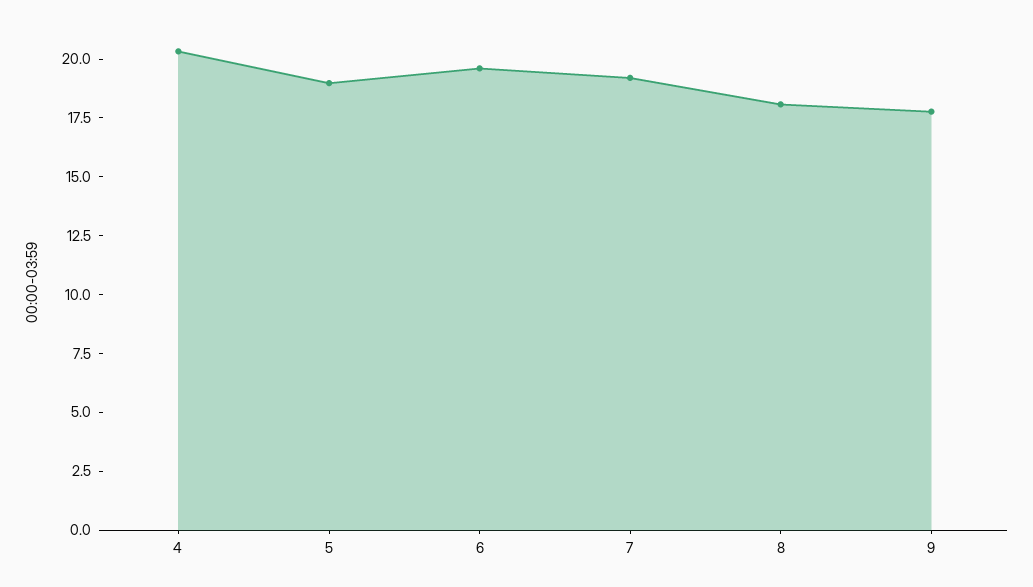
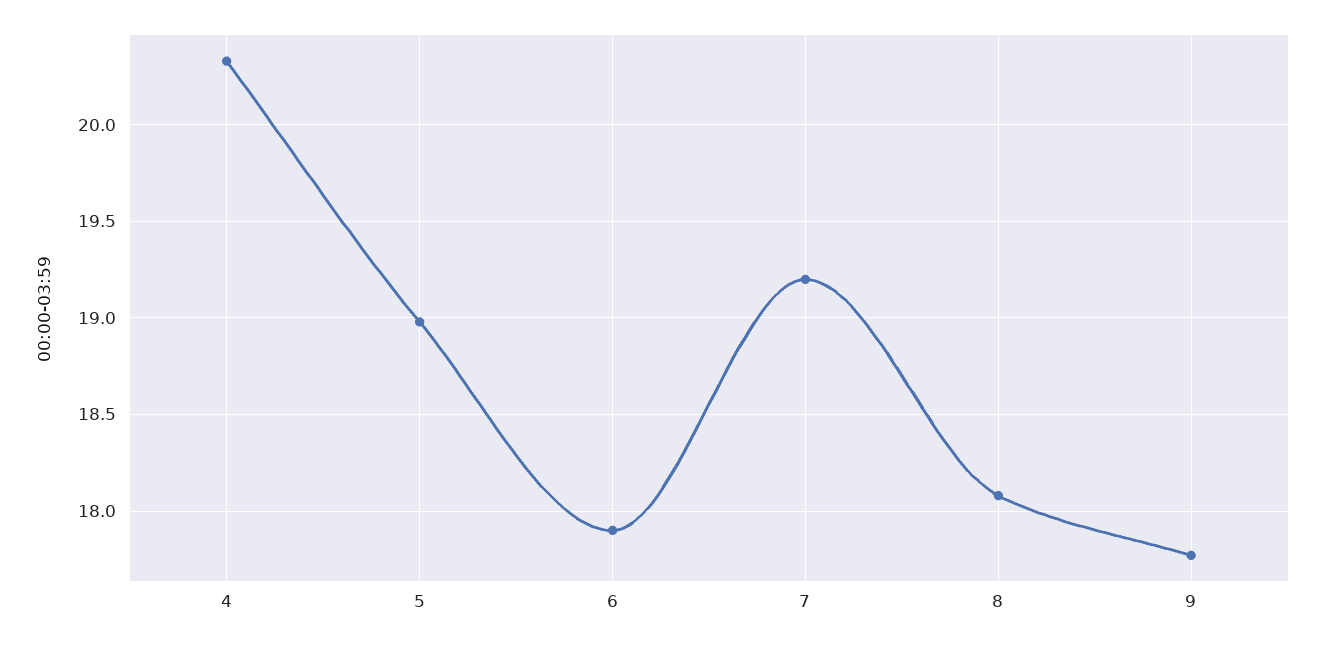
6: 19.5 -> 17.9

